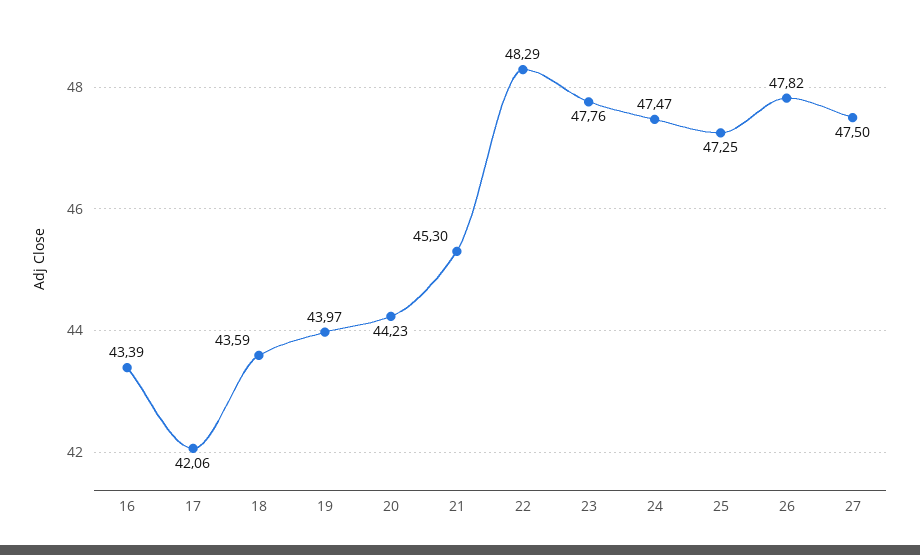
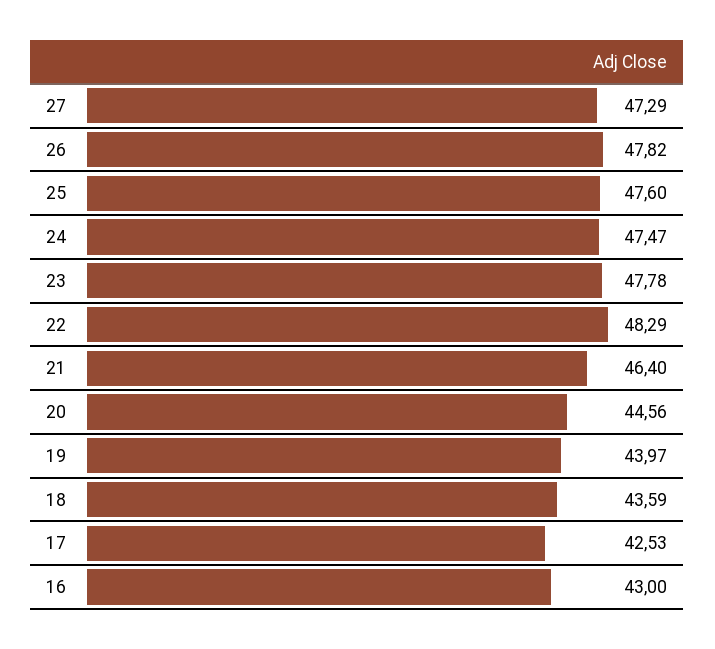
16: 43.39 -> 43
17: 42.06 -> 42.53
20: 44.23 -> 44.56
21: 45.3 -> 46.4
23: 47.76 -> 47.78
25: 47.25 -> 47.6
27: 47.5 -> 47.29

